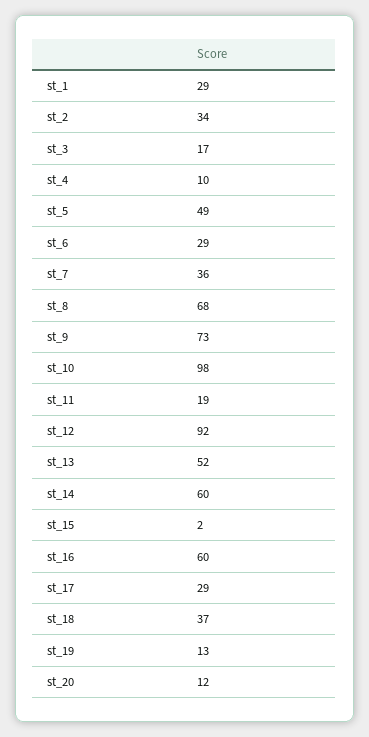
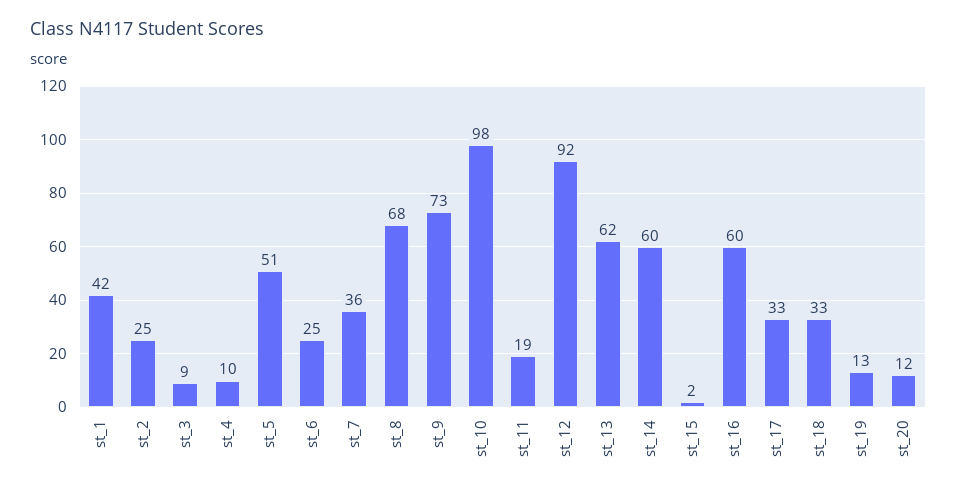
st_1: 29 -> 42
st_2: 34 -> 25
st_3: 17 -> 9
st_5: 49 -> 51
st_6: 29 -> 25
st_13: 52 -> 62
st_17: 29 -> 33
st_18: 37 -> 33

